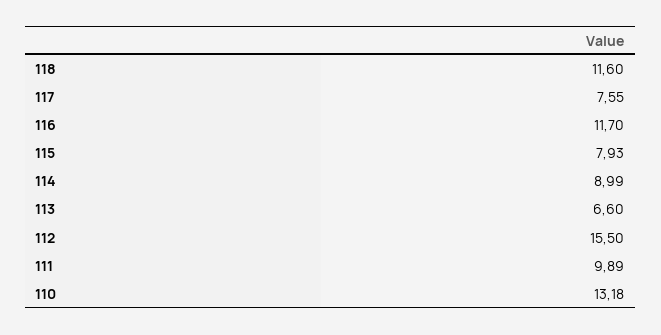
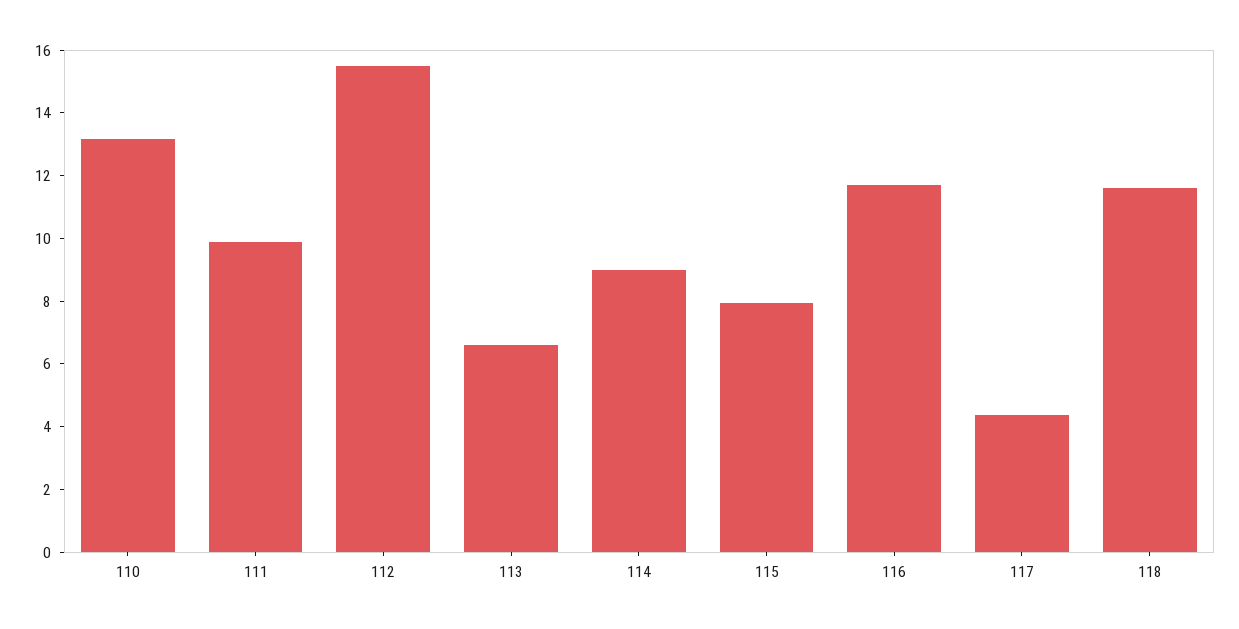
117: 7.55 -> 4.5

